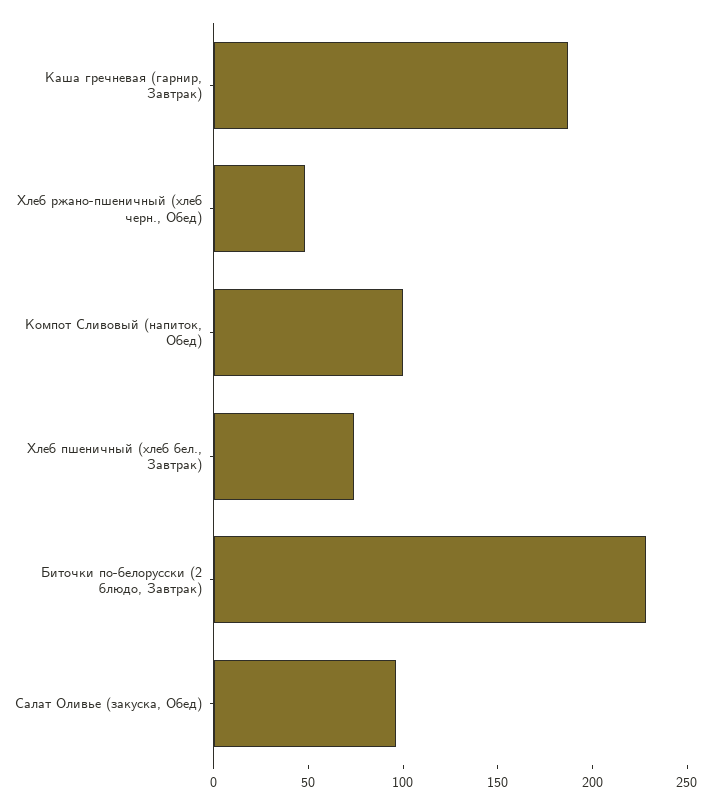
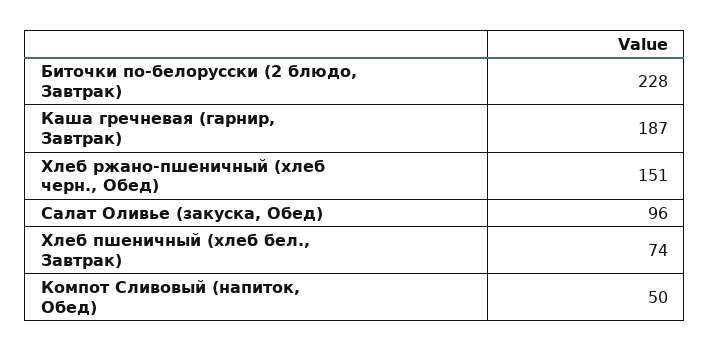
Хлеб ржано-пшеничный (хлеб черн., Обед): 50 -> 151
Компот Сливовый (напиток, Обед): 100 -> 50

